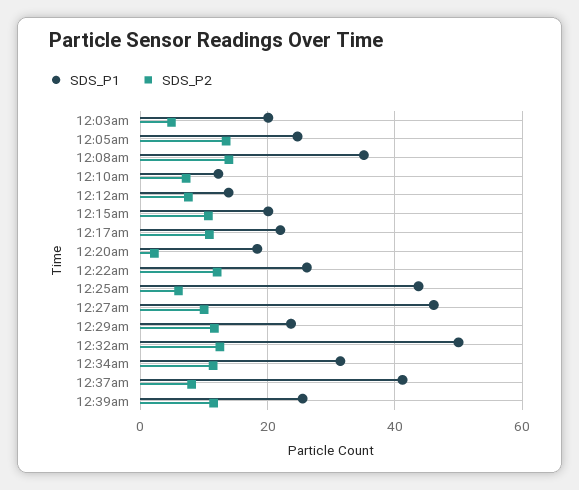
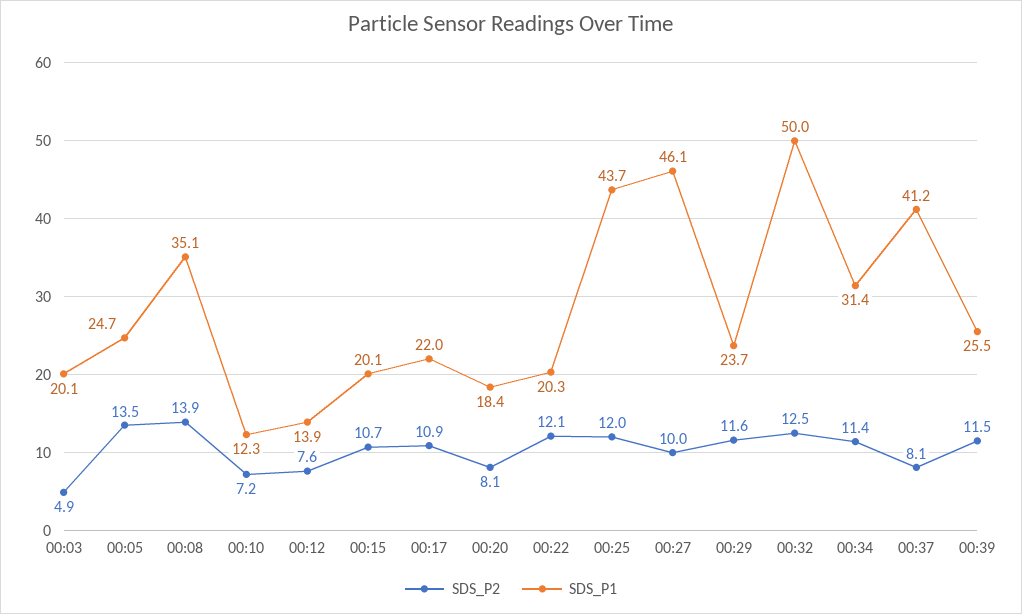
SDS_P2, 12:20am: 2 -> 8.1
SDS_P1, 12:22am: 26 -> 20.3
SDS_P2, 12:25am: 6 -> 12

